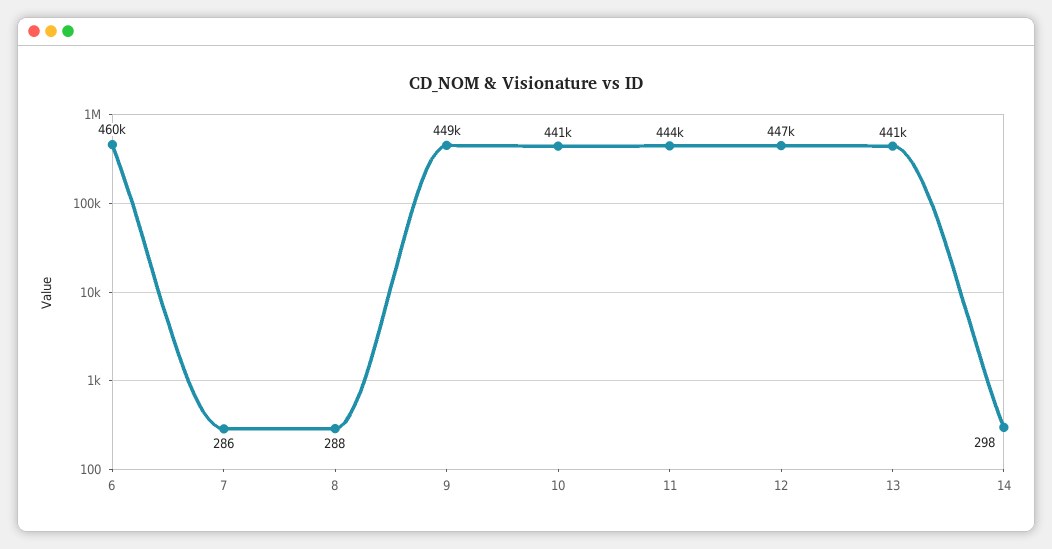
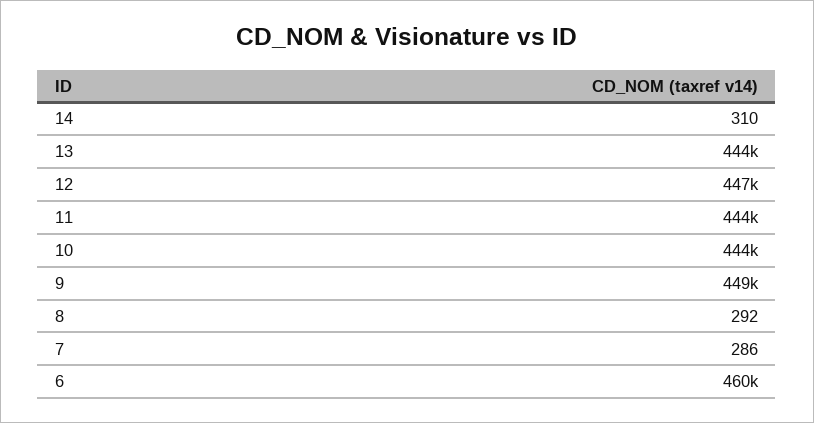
8: 288 -> 292
10: 441000 -> 444000
13: 441000 -> 444000
14: 298 -> 310

